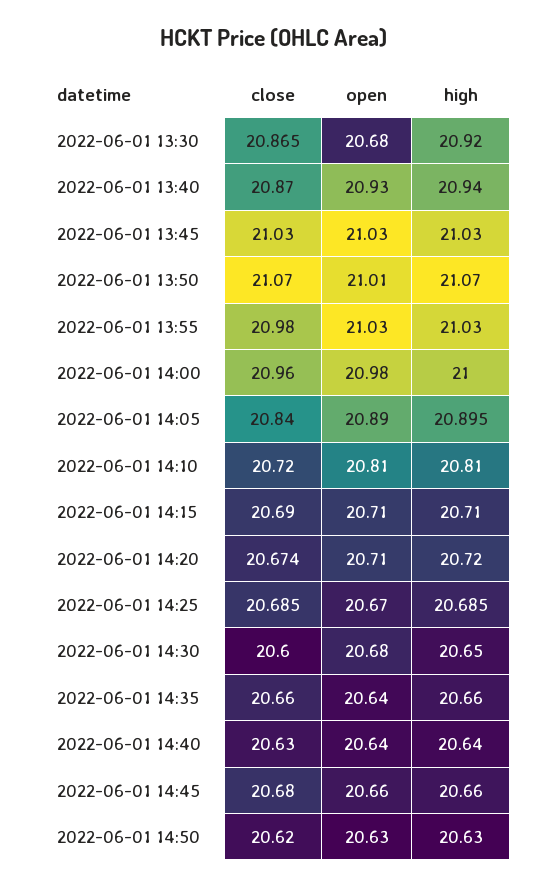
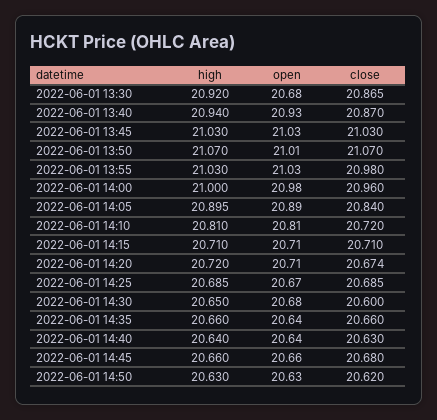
close, 2022-06-01 14:15: 20.69 -> 20.71

